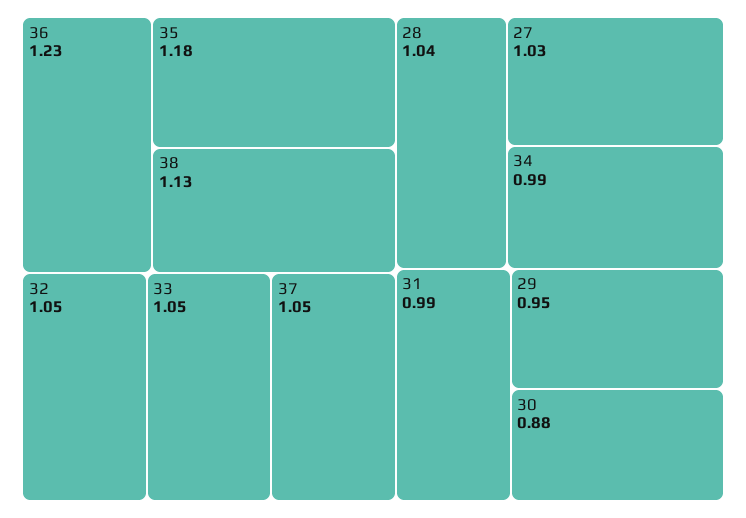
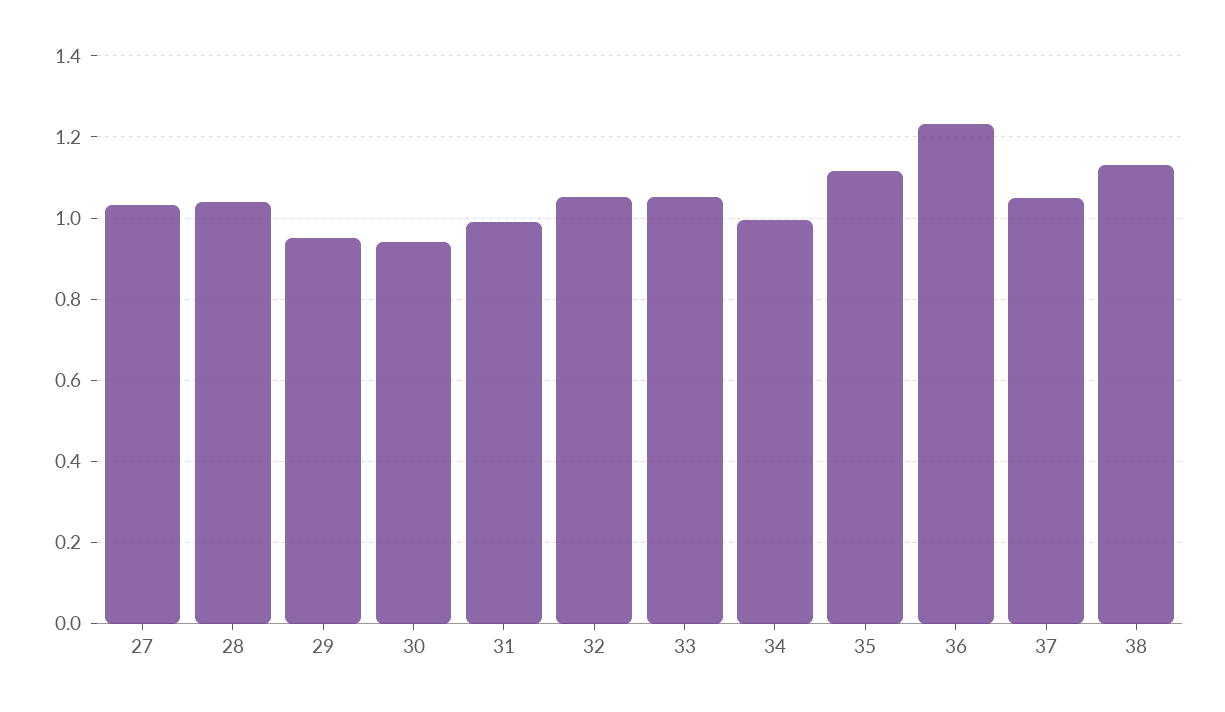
35: 1.18 -> 1.12
30: 0.88 -> 0.94

